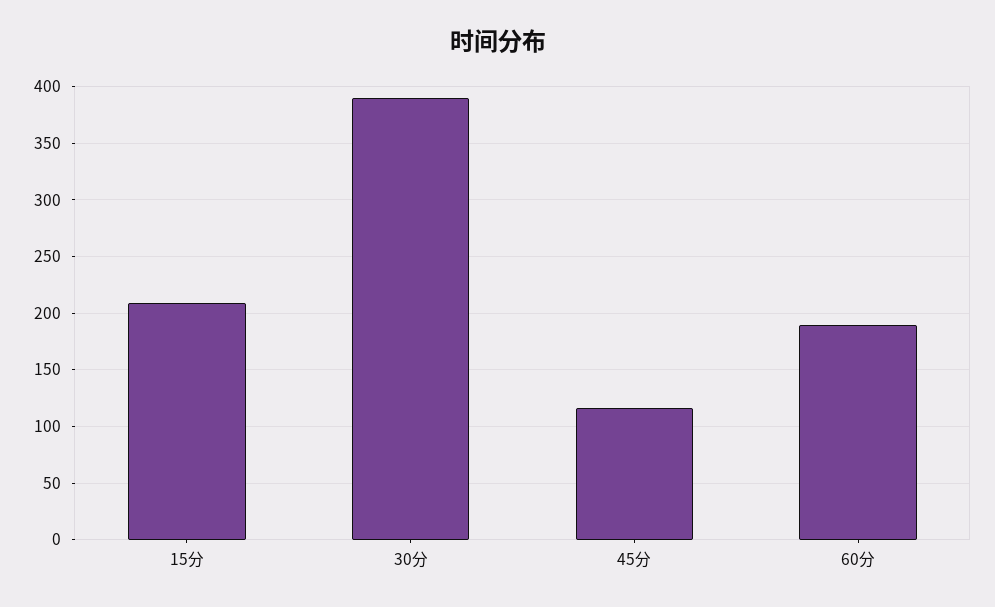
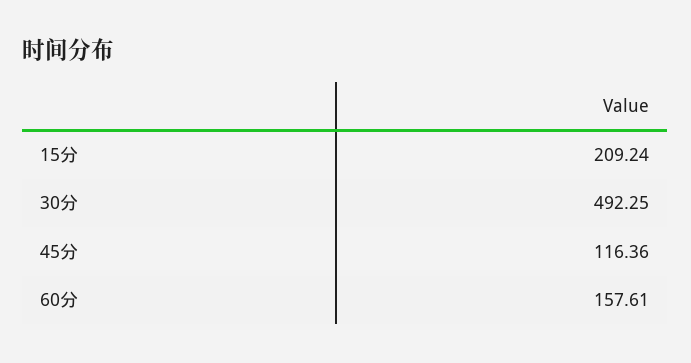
30分: 390 -> 492.25
60分: 190 -> 157.61

